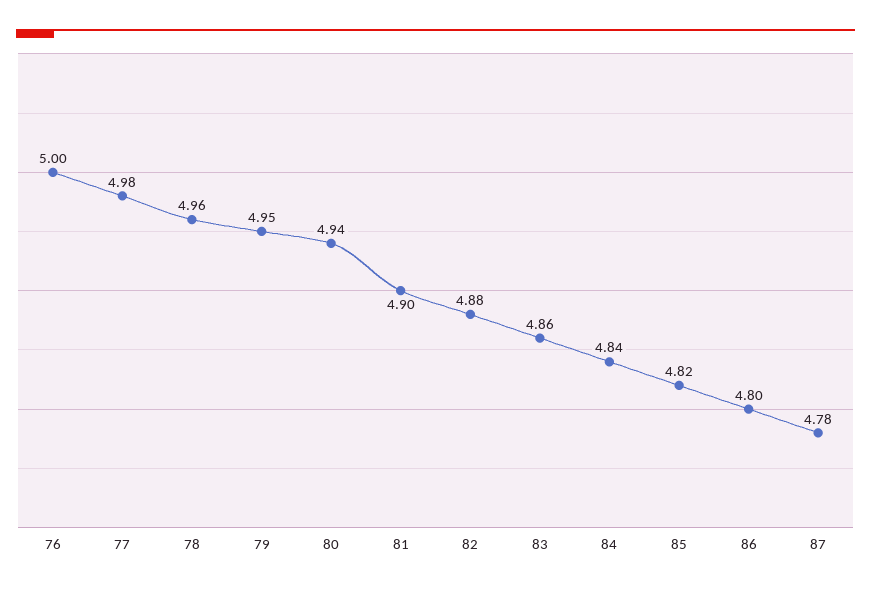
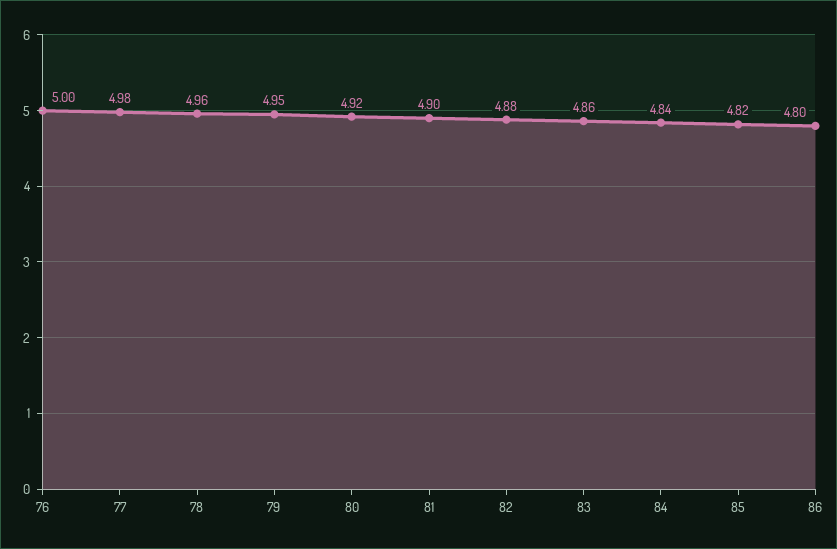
80: 4.94 -> 4.92
87: 4.78 -> none

